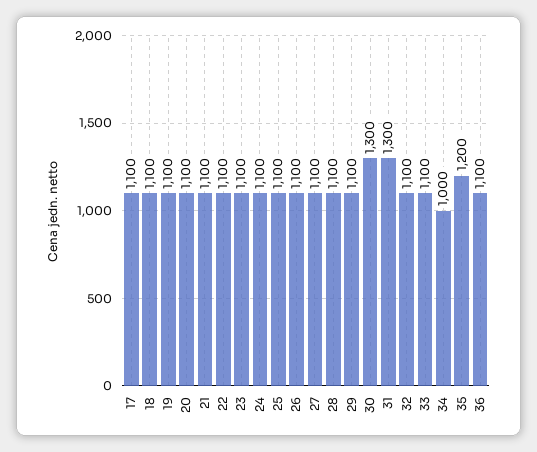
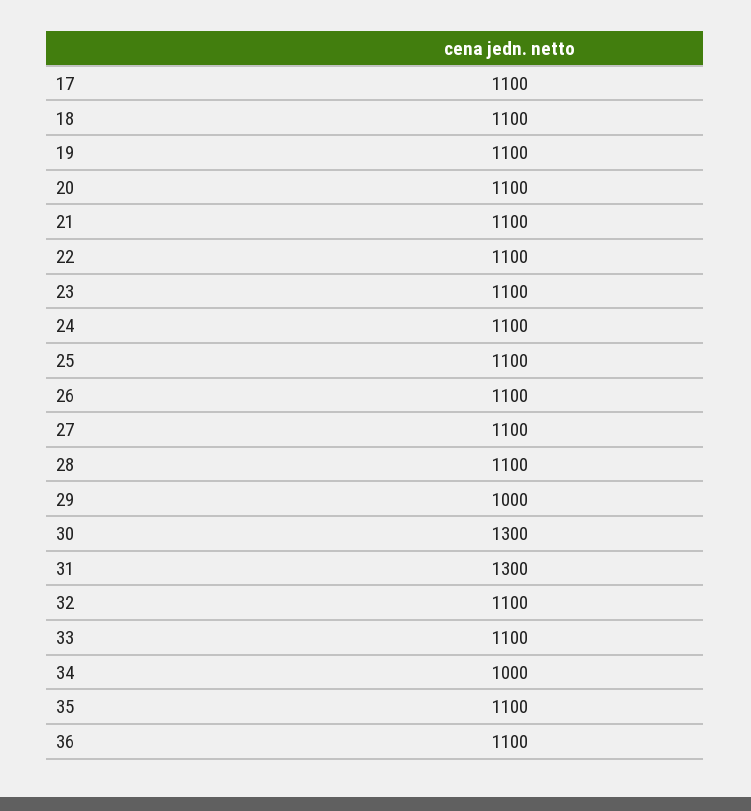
29: 1100 -> 1000
35: 1200 -> 1100

